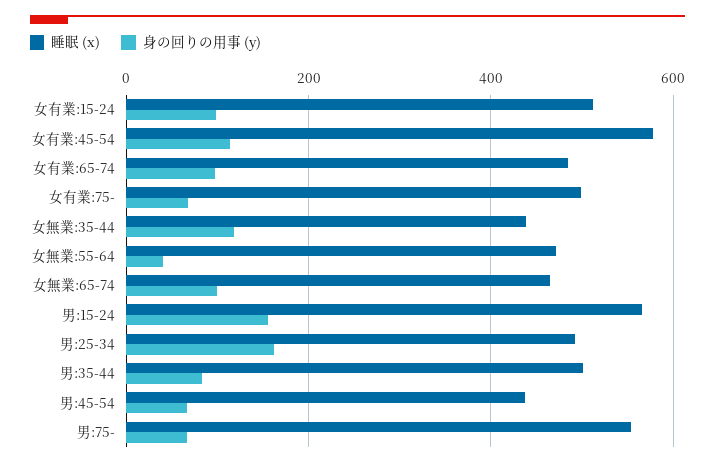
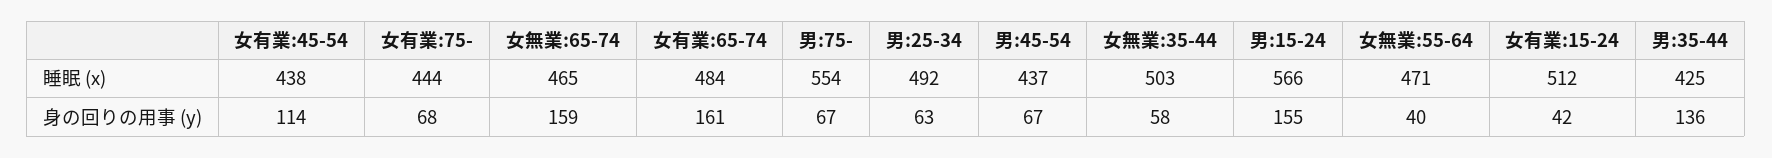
身の回りの用事 (y), 女有業:15-24: 100 -> 42
睡眠 (x), 女有業:45-54: 580 -> 438
身の回りの用事 (y), 女有業:65-74: 100 -> 161
睡眠 (x), 女有業:75-: 500 -> 444
睡眠 (x), 女無業:35-44: 440 -> 503
身の回りの用事 (y), 女無業:35-44: 120 -> 58
身の回りの用事 (y), 女無業:65-74: 100 -> 159
身の回りの用事 (y), 男:25-34: 160 -> 63
睡眠 (x), 男:35-44: 500 -> 425
身の回りの用事 (y), 男:35-44: 80 -> 136

